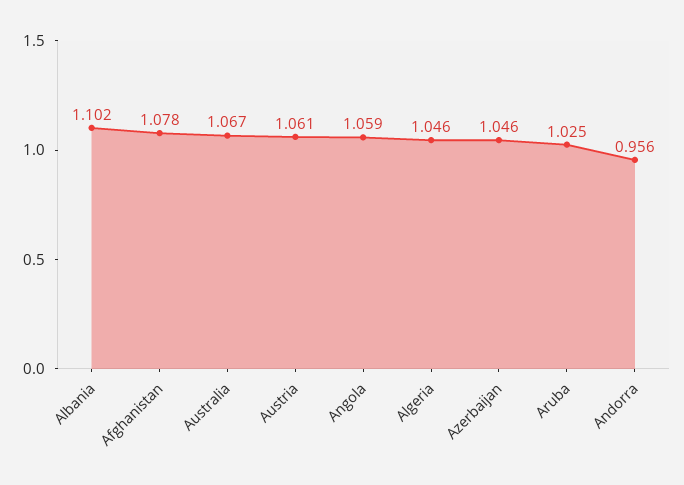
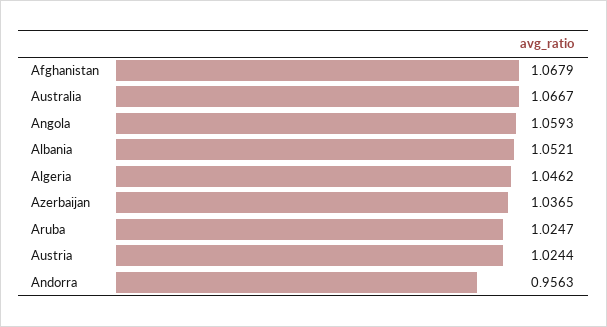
Albania: 1.102 -> 1.0521
Afghanistan: 1.078 -> 1.0679
Austria: 1.061 -> 1.0244
Azerbaijan: 1.046 -> 1.0365

